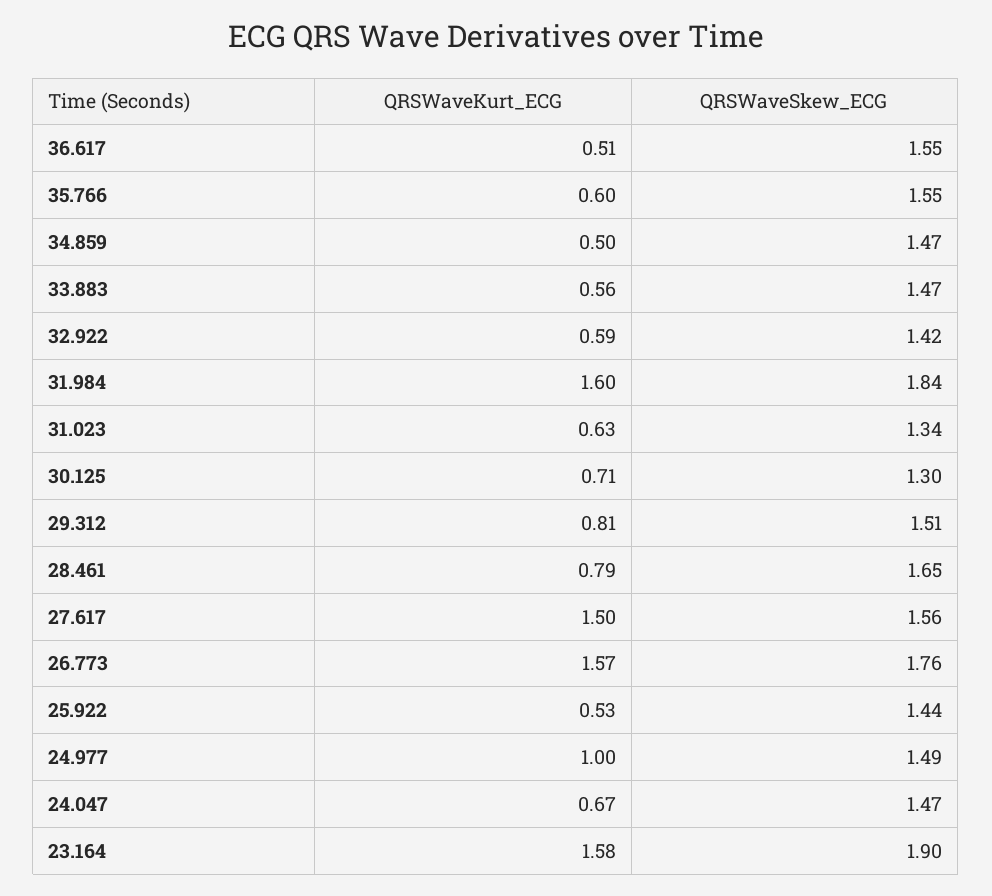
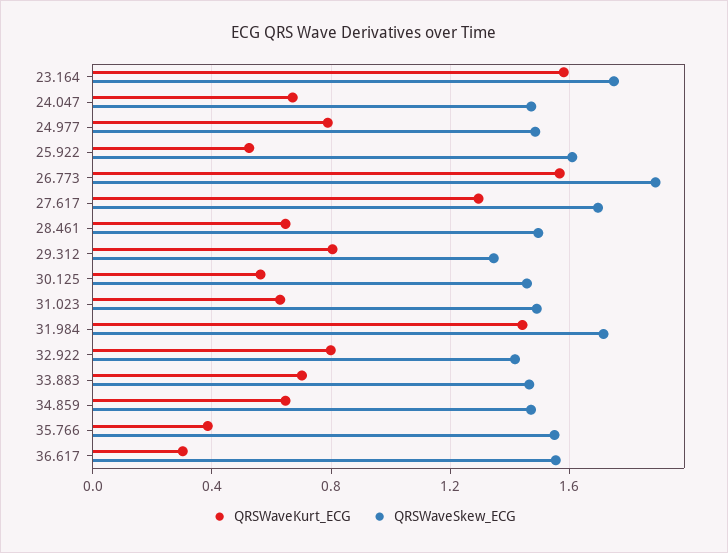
QRSWaveKurt_ECG, 36.617: 0.51 -> 0.3
QRSWaveKurt_ECG, 35.766: 0.6 -> 0.4
QRSWaveKurt_ECG, 34.859: 0.5 -> 0.65
QRSWaveKurt_ECG, 33.883: 0.56 -> 0.7
QRSWaveKurt_ECG, 32.922: 0.59 -> 0.8
QRSWaveKurt_ECG, 31.984: 1.6 -> 1.45
QRSWaveSkew_ECG, 31.984: 1.84 -> 1.7
QRSWaveSkew_ECG, 31.023: 1.34 -> 1.5
QRSWaveKurt_ECG, 30.125: 0.71 -> 0.55
QRSWaveSkew_ECG, 30.125: 1.3 -> 1.45
QRSWaveSkew_ECG, 29.312: 1.51 -> 1.35
QRSWaveKurt_ECG, 28.461: 0.79 -> 0.65
QRSWaveSkew_ECG, 28.461: 1.65 -> 1.5
QRSWaveKurt_ECG, 27.617: 1.5 -> 1.3
QRSWaveSkew_ECG, 27.617: 1.56 -> 1.7
QRSWaveSkew_ECG, 26.773: 1.76 -> 1.9
QRSWaveSkew_ECG, 25.922: 1.44 -> 1.6
QRSWaveKurt_ECG, 24.977: 1 -> 0.8
QRSWaveSkew_ECG, 23.164: 1.9 -> 1.75

